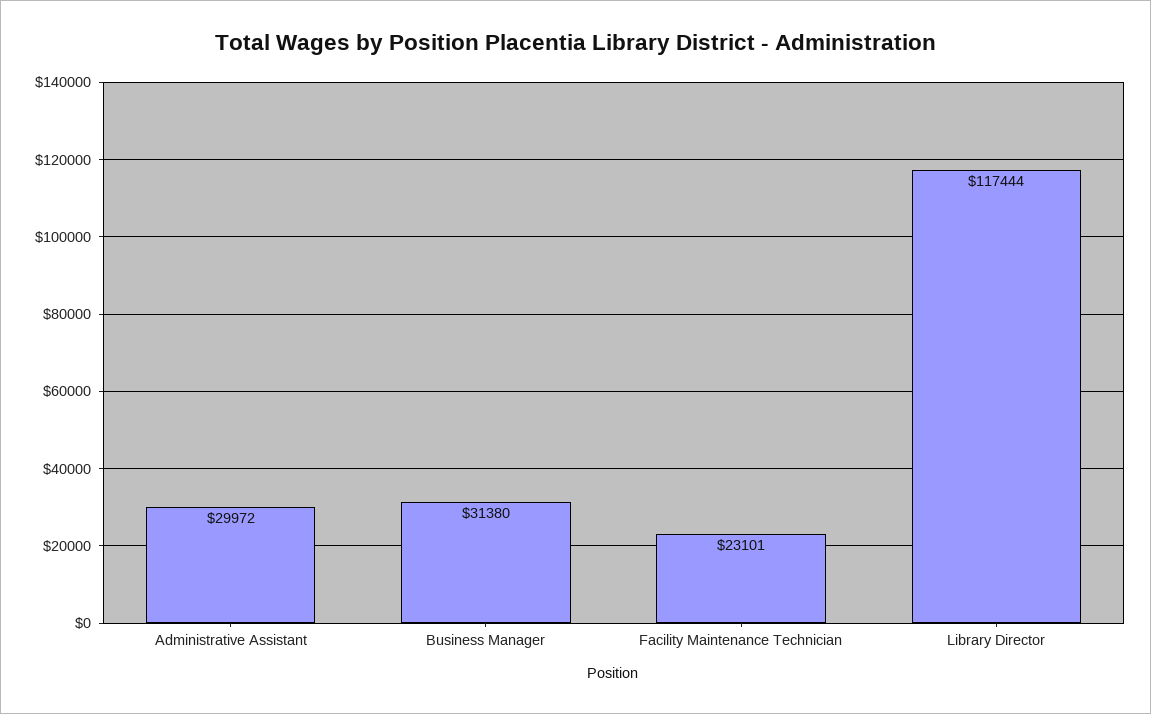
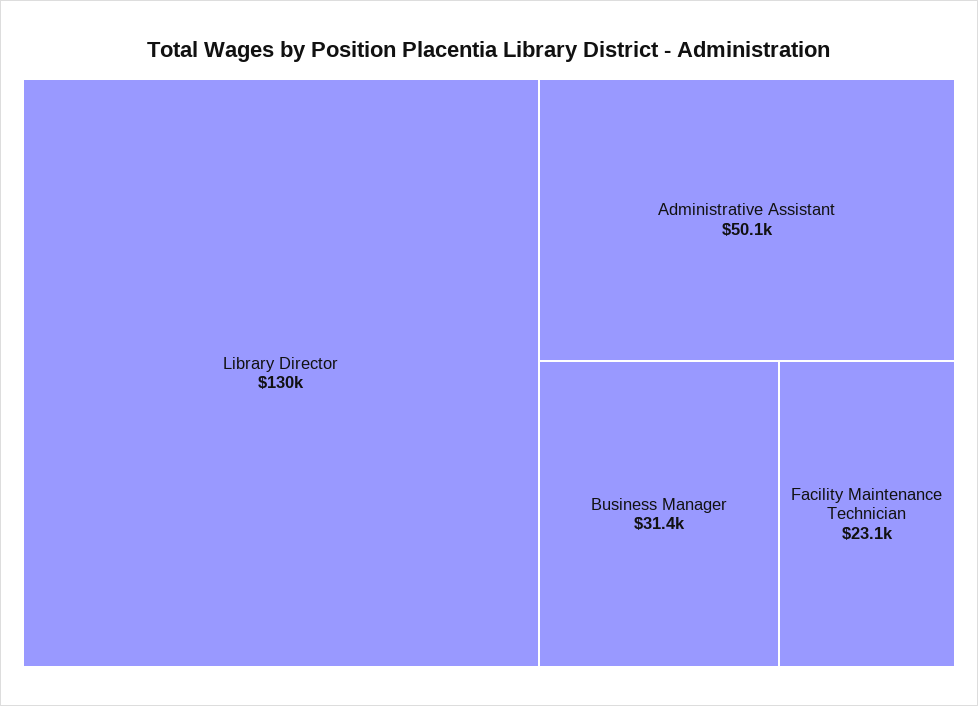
Administrative Assistant: 29972 -> 50100
Library Director: 117444 -> 130000

